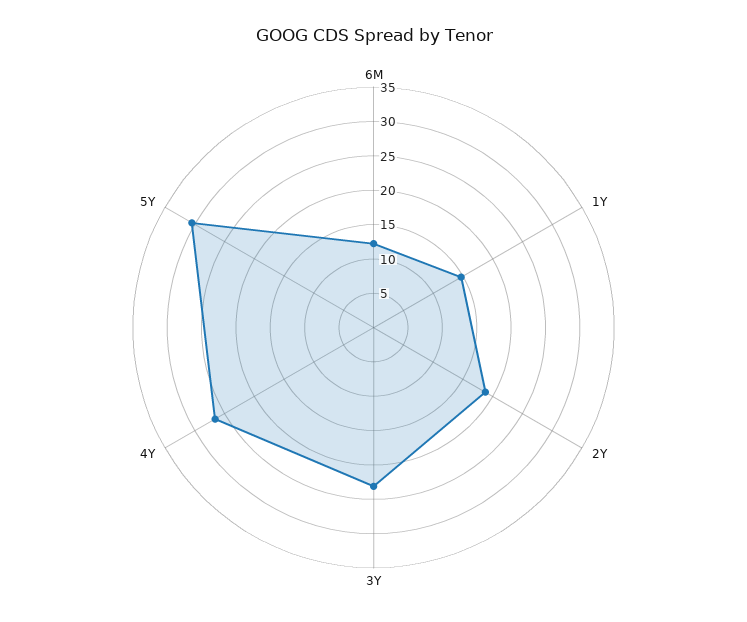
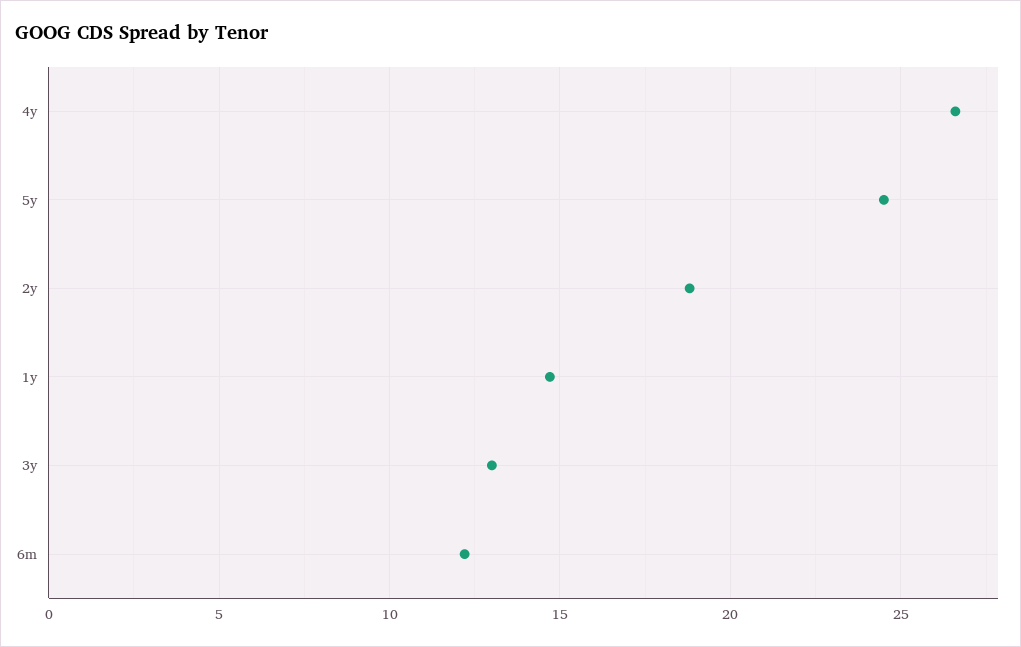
3Y: 22.5 -> 13
5Y: 30 -> 24.5

